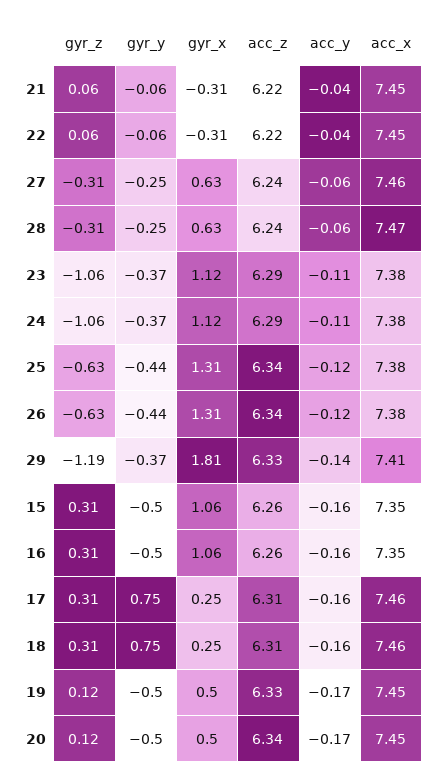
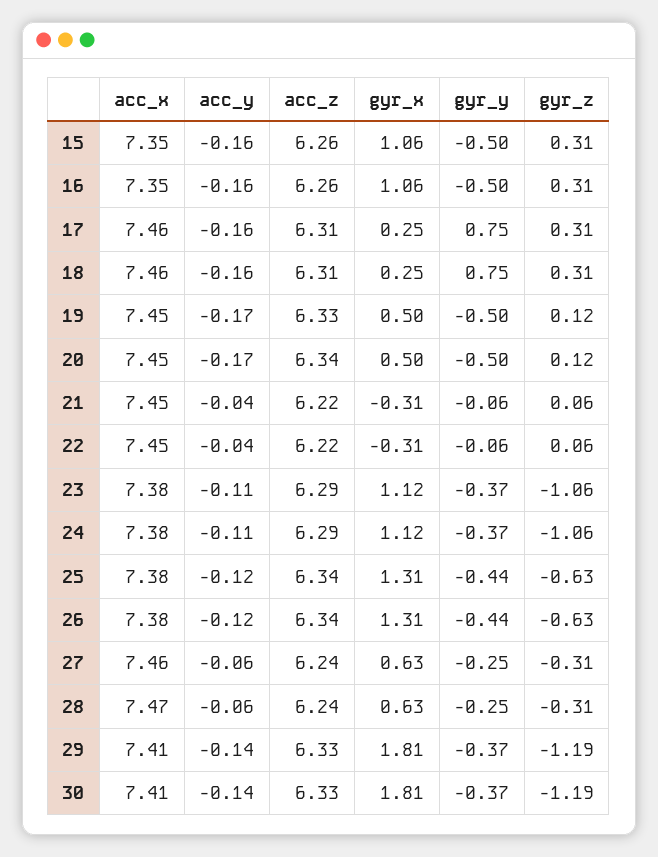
acc_x, 30: none -> 7.41
acc_y, 30: none -> -0.14
acc_z, 30: none -> 6.33
gyr_x, 30: none -> 1.81
gyr_y, 30: none -> -0.37
gyr_z, 30: none -> -1.19

